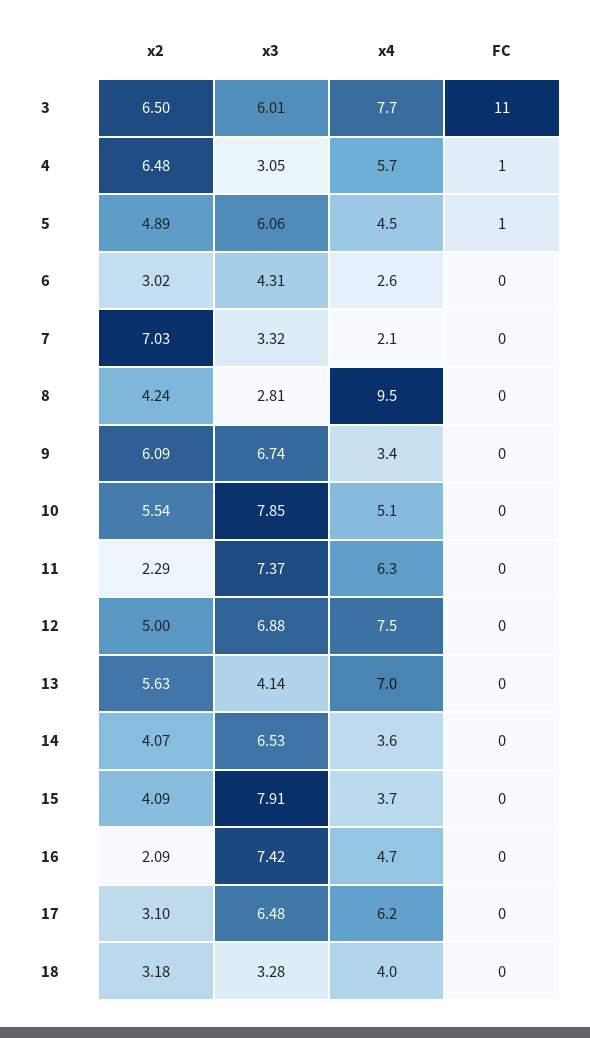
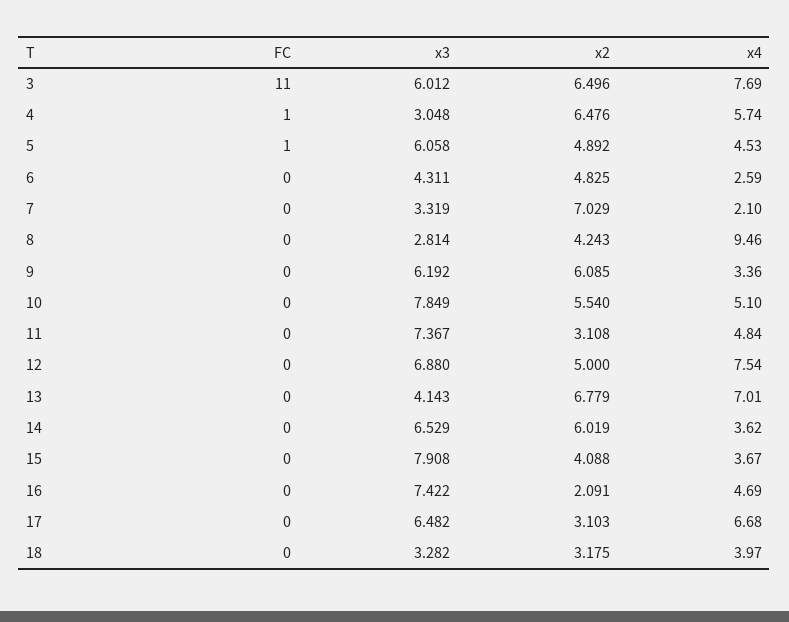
x2, 6: 3.02 -> 4.825
x3, 9: 6.74 -> 6.192
x2, 11: 2.29 -> 3.108
x4, 11: 6.3 -> 4.84
x2, 13: 5.63 -> 6.779
x2, 14: 4.07 -> 6.019
x4, 17: 6.2 -> 6.68

